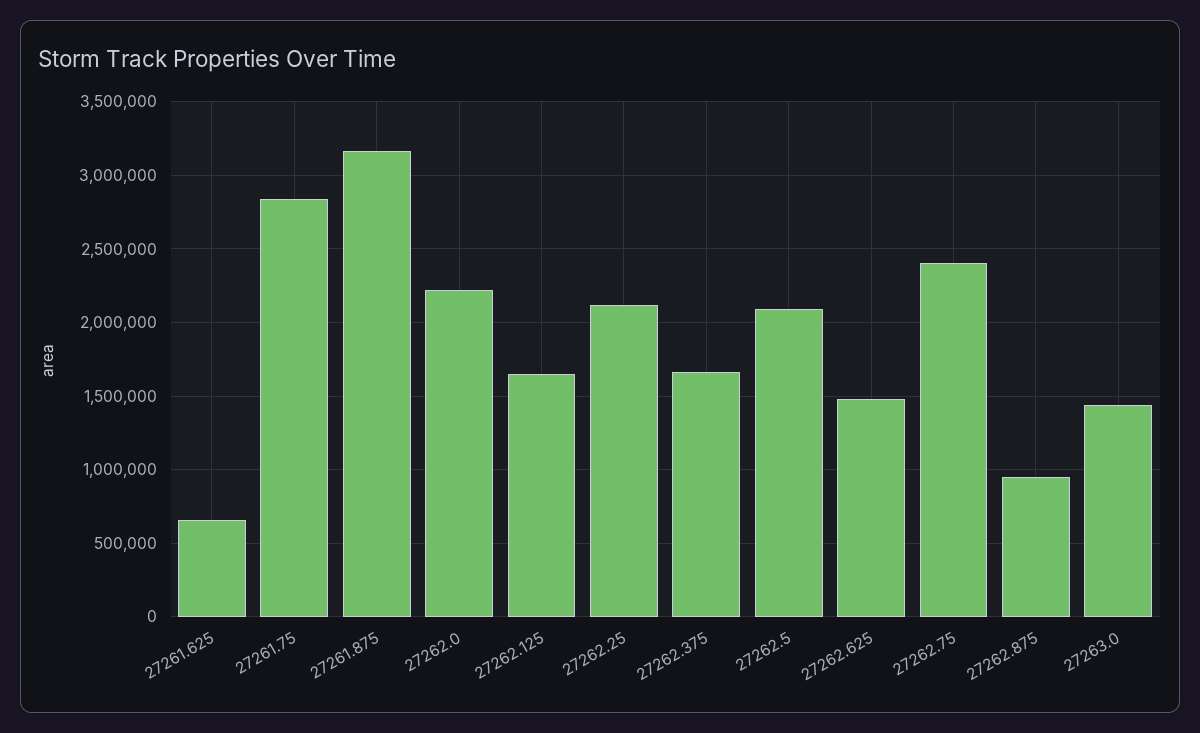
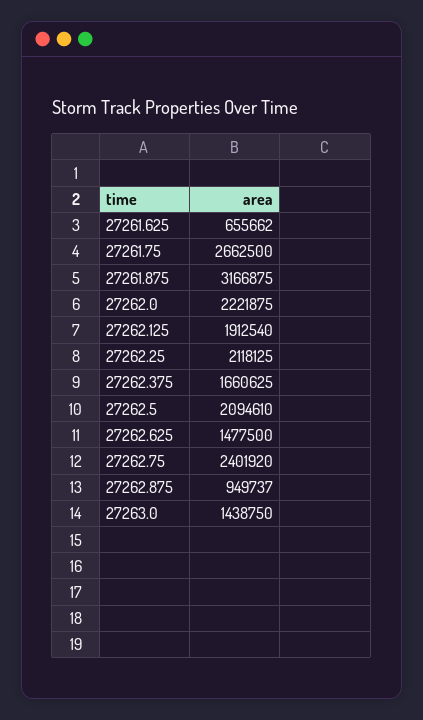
27261.75: 2850000 -> 2662500
27262.125: 1650000 -> 1912540

